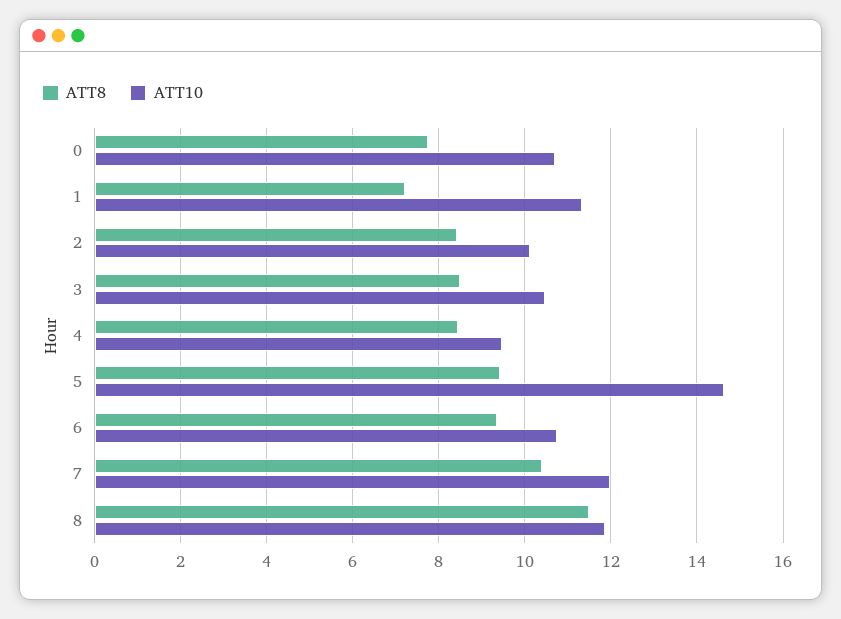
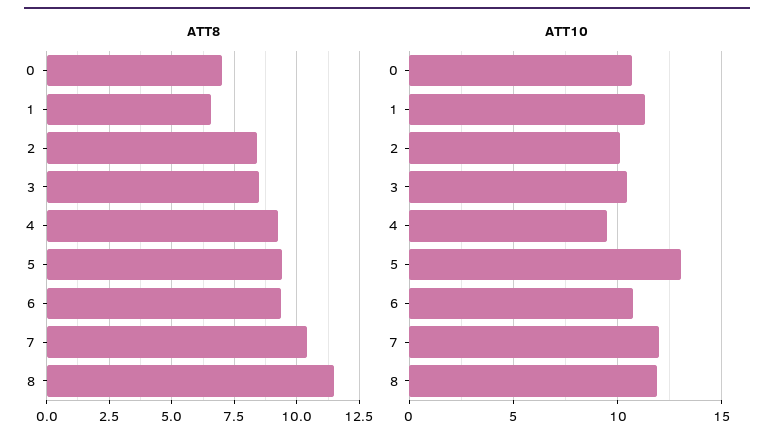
ATT8, 0: 7.8 -> 7
ATT8, 1: 7.2 -> 6.5
ATT8, 4: 8.4 -> 9.25
ATT10, 5: 14.6 -> 13

